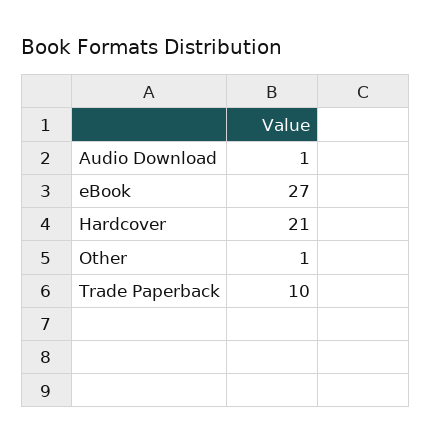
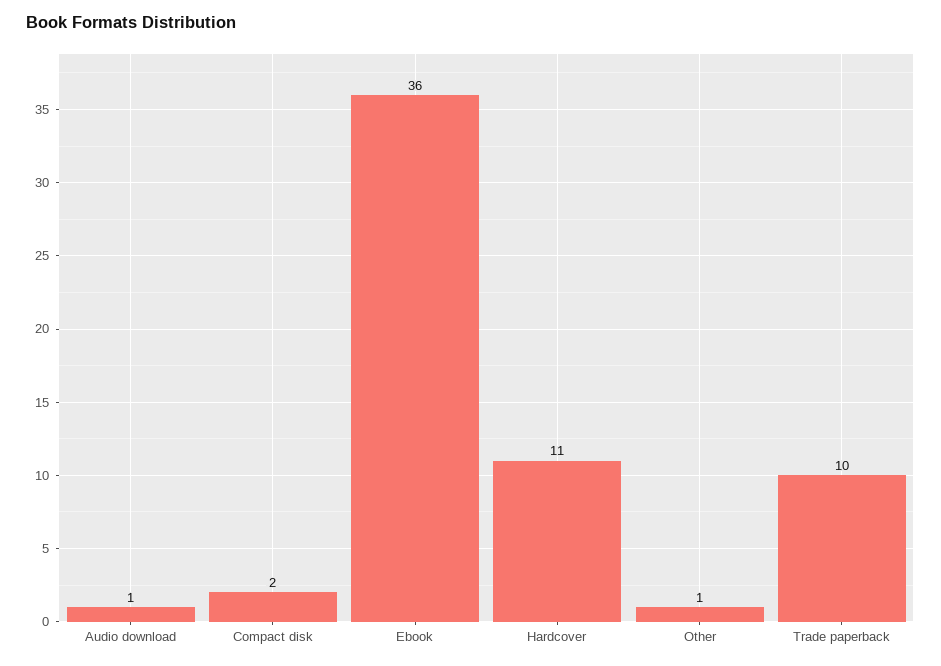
eBook: 27 -> 36
Hardcover: 21 -> 11
Compact disk: none -> 2

